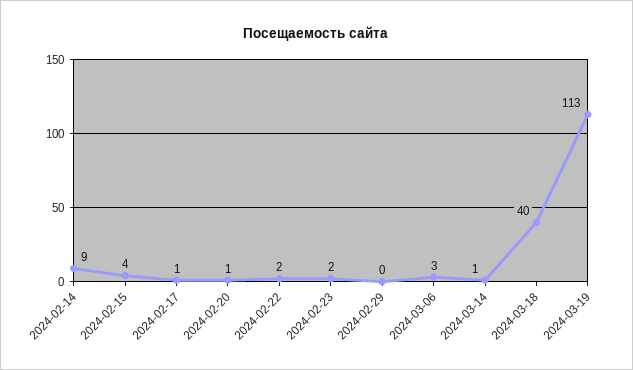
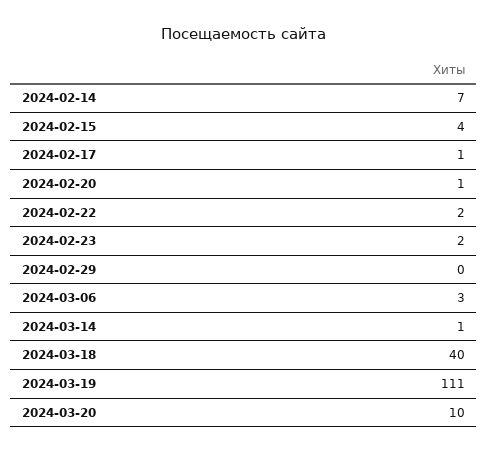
2024-02-14: 9 -> 7
2024-03-19: 113 -> 111
2024-03-20: none -> 10

